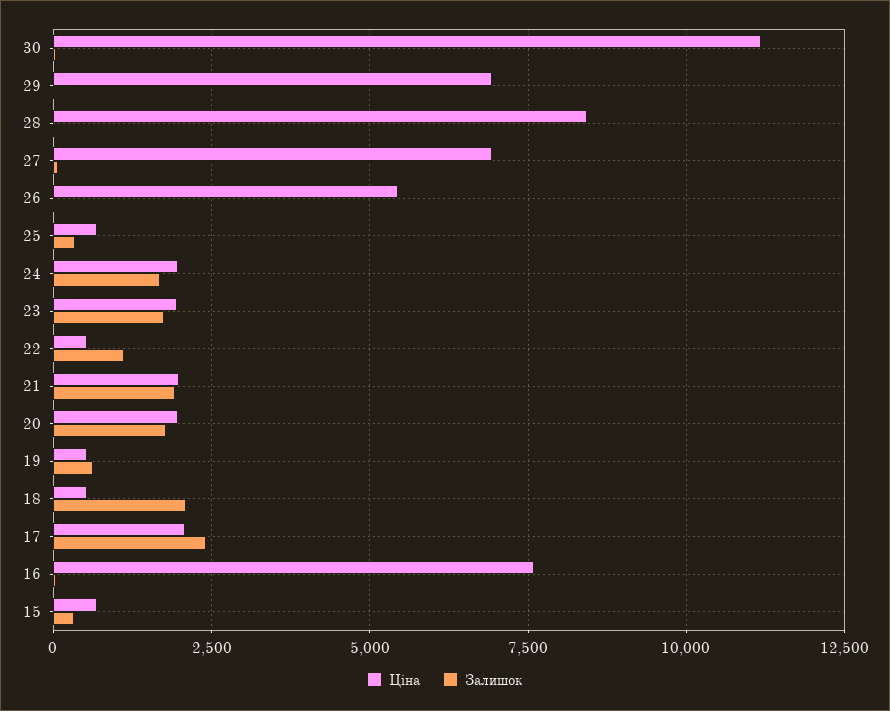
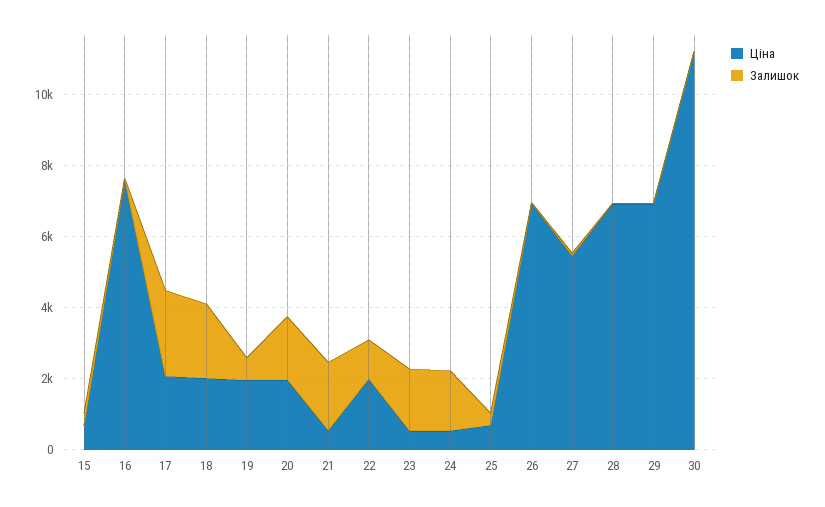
Ціна, 28: 8500 -> 7000
Ціна, 27: 7000 -> 5500
Ціна, 26: 5500 -> 7000
Ціна, 24: 2000 -> 500
Ціна, 23: 2000 -> 500
Ціна, 22: 500 -> 2000
Ціна, 21: 2000 -> 500
Ціна, 19: 500 -> 2000
Ціна, 18: 500 -> 2000

